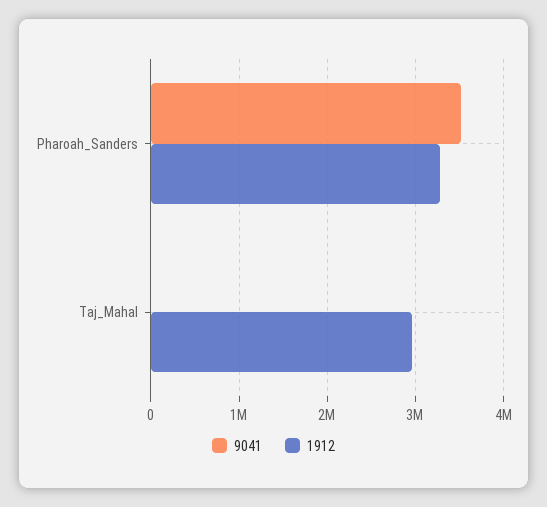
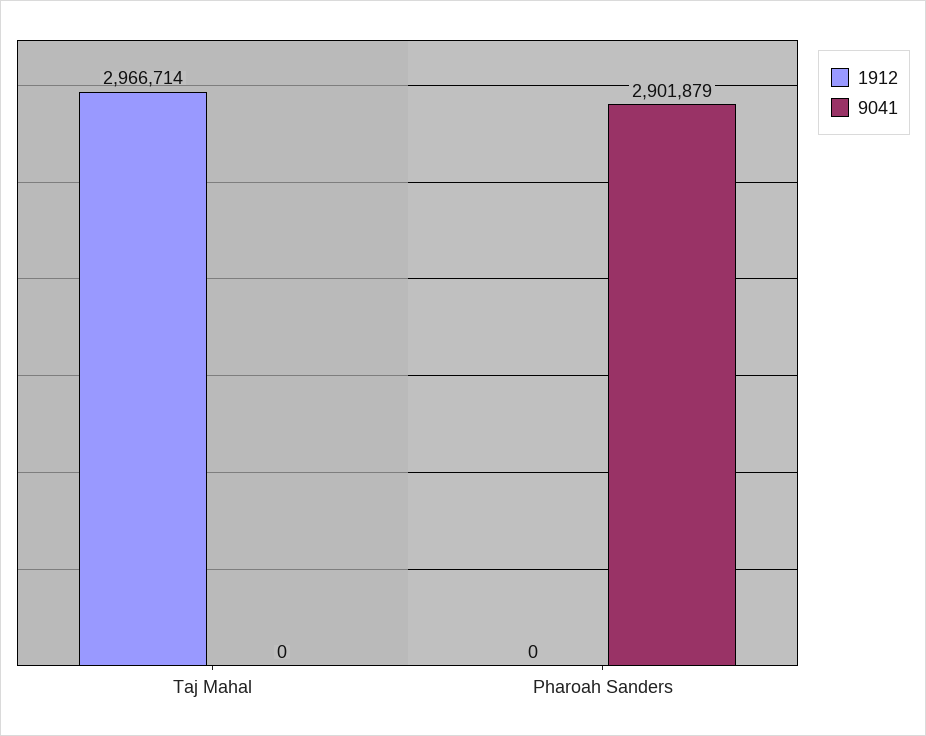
9041, Pharoah_Sanders: 3500000 -> 2901879
1912, Pharoah_Sanders: 3300000 -> 0

